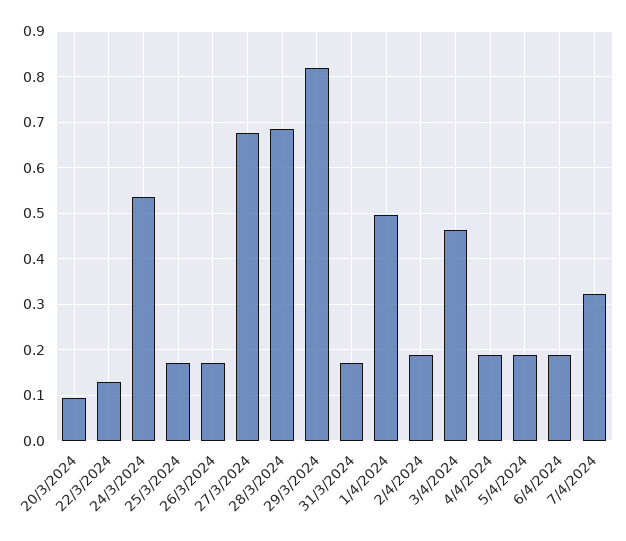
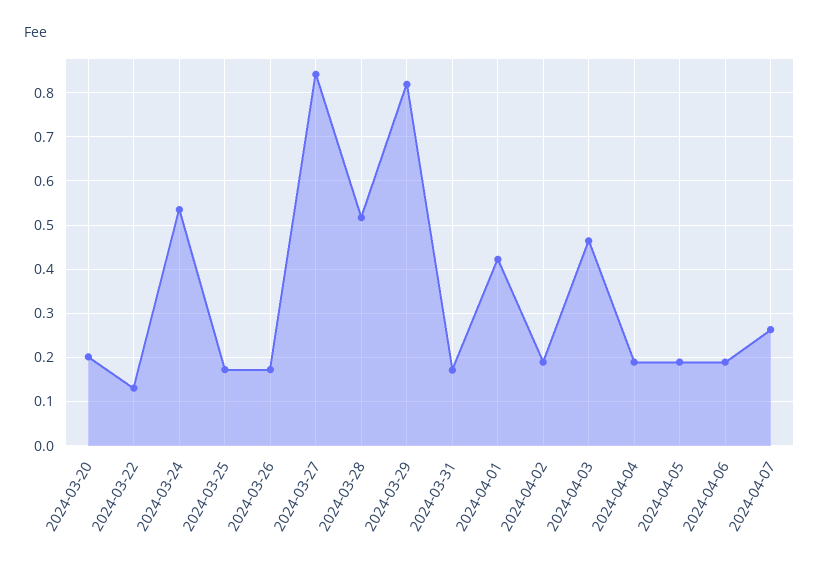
20/3/2024: 0.1 -> 0.2
27/3/2024: 0.68 -> 0.84
28/3/2024: 0.68 -> 0.52
1/4/2024: 0.5 -> 0.42
7/4/2024: 0.32 -> 0.26

